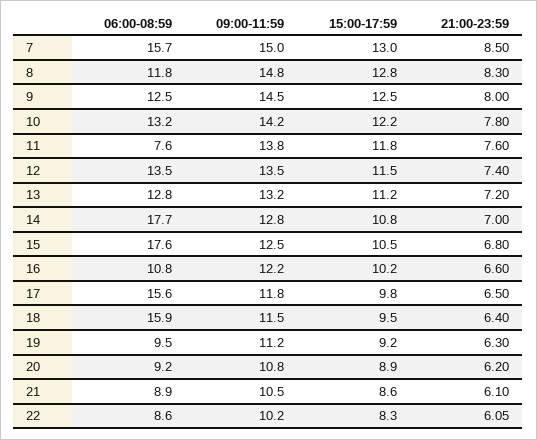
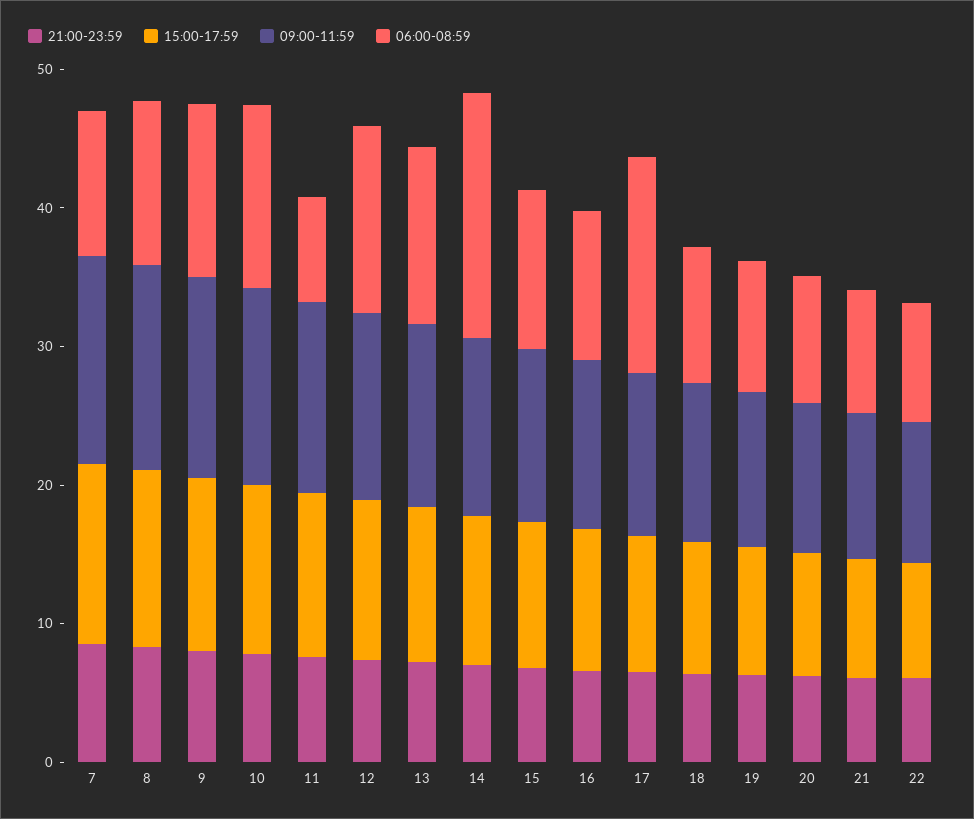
06:00-08:59, 7: 15.7 -> 10
06:00-08:59, 15: 17.6 -> 12
06:00-08:59, 18: 15.9 -> 10

